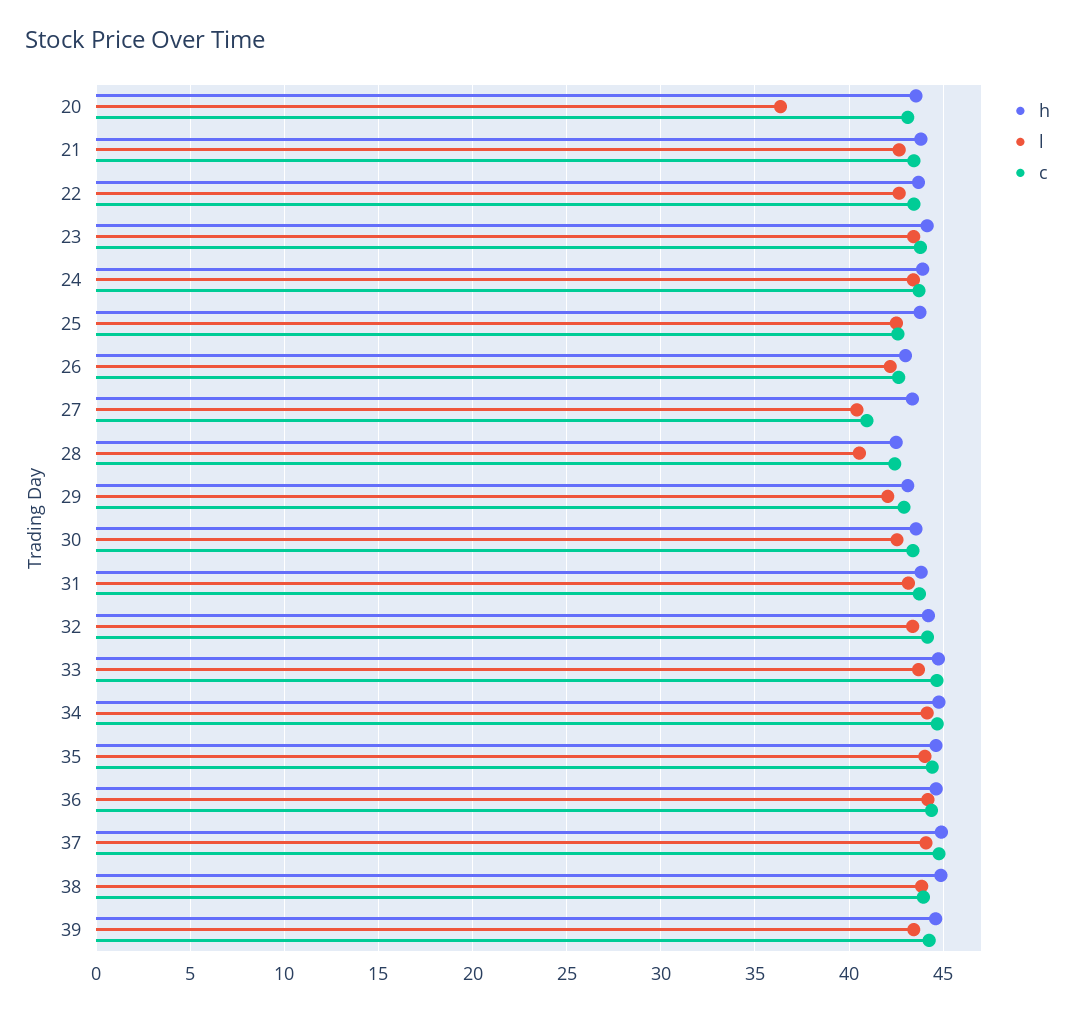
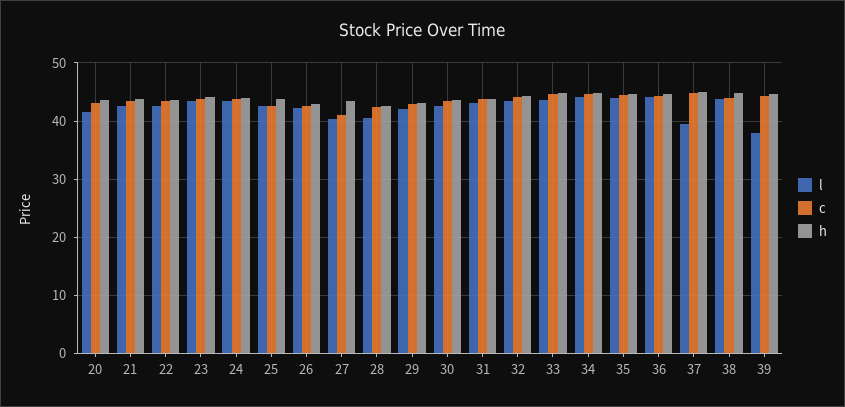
l, 20: 36.5 -> 42
l, 37: 44 -> 40
l, 39: 43.5 -> 38

